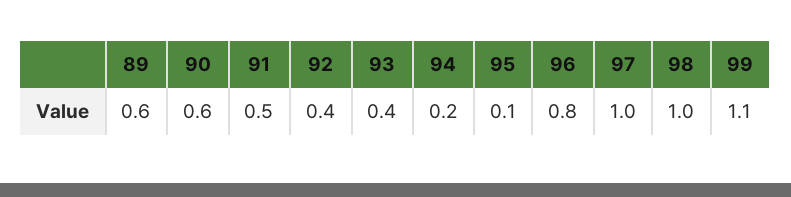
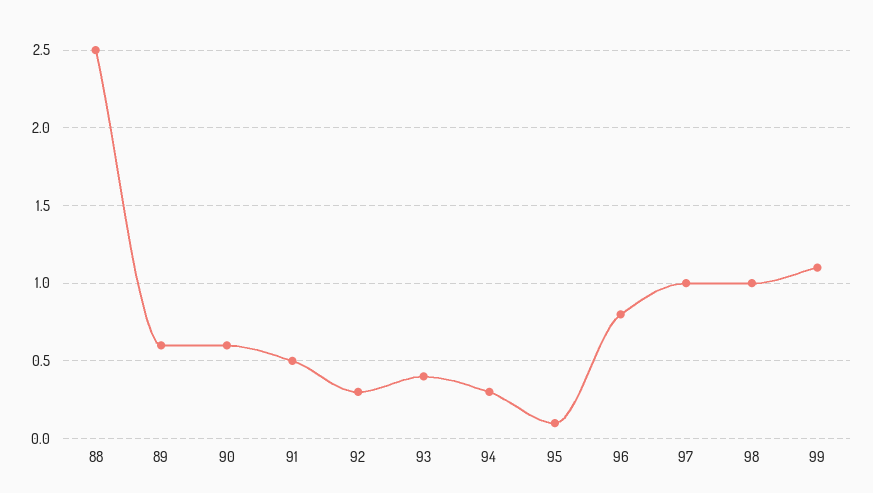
92: 0.4 -> 0.3
94: 0.2 -> 0.3
88: none -> 2.5

